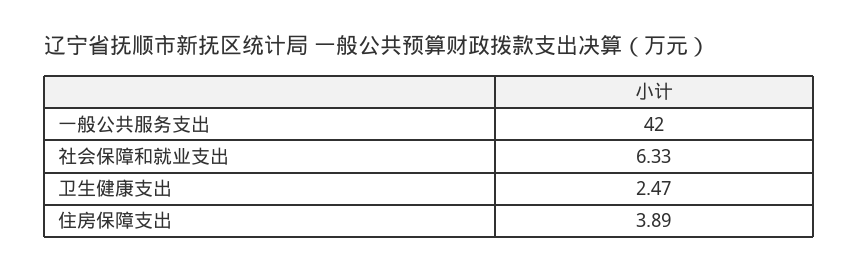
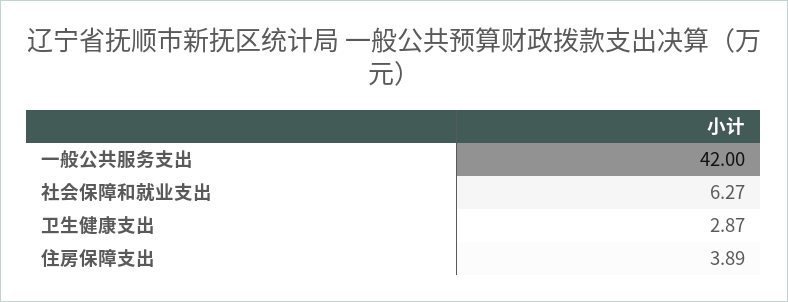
社会保障和就业支出: 6.33 -> 6.27
卫生健康支出: 2.47 -> 2.87

